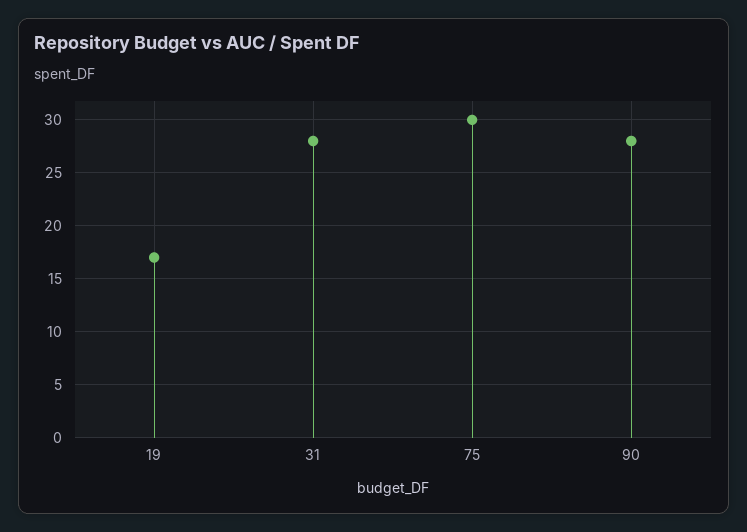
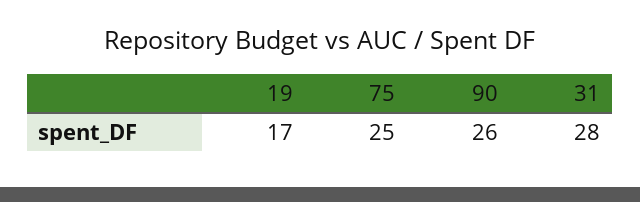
75: 30 -> 25
90: 28 -> 26

